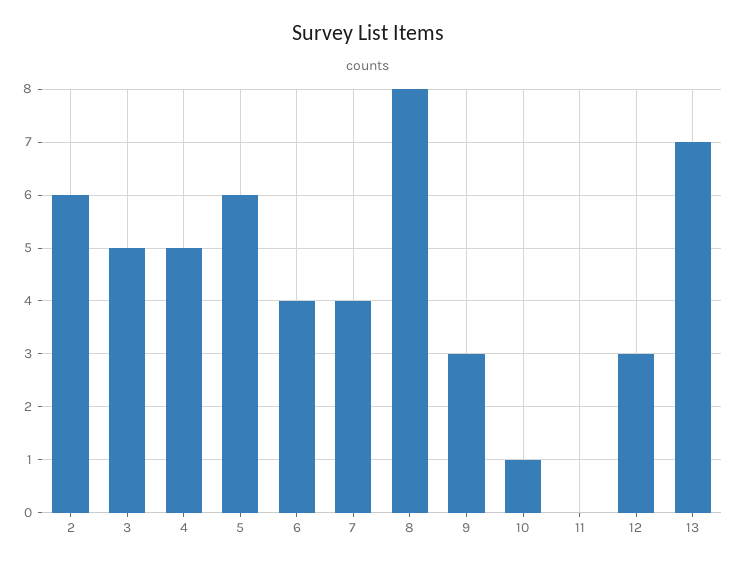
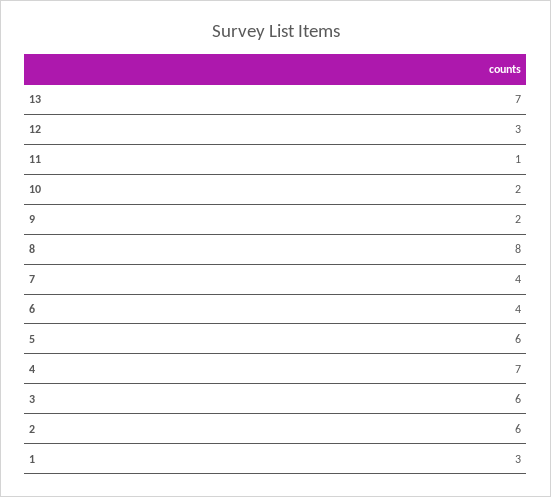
3: 5 -> 6
4: 5 -> 7
9: 3 -> 2
10: 1 -> 2
11: 0 -> 1
1: none -> 3

